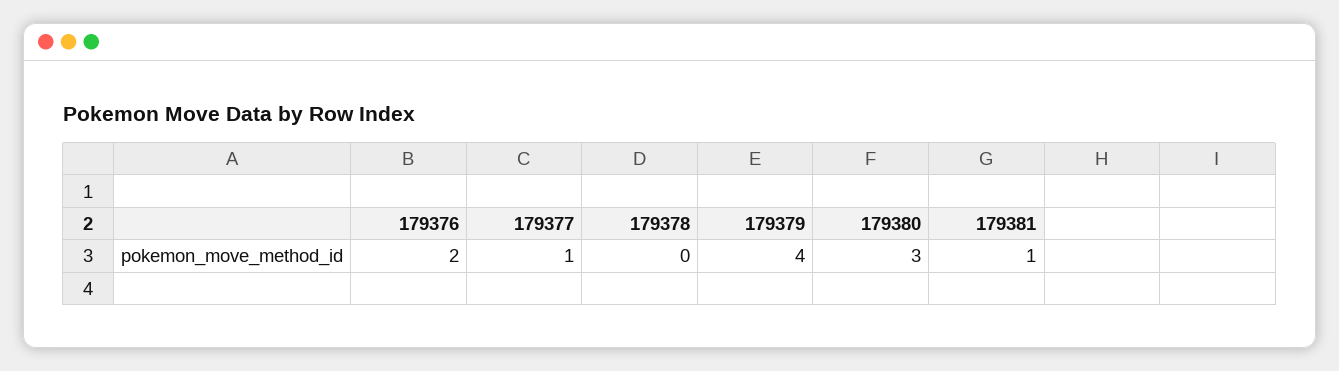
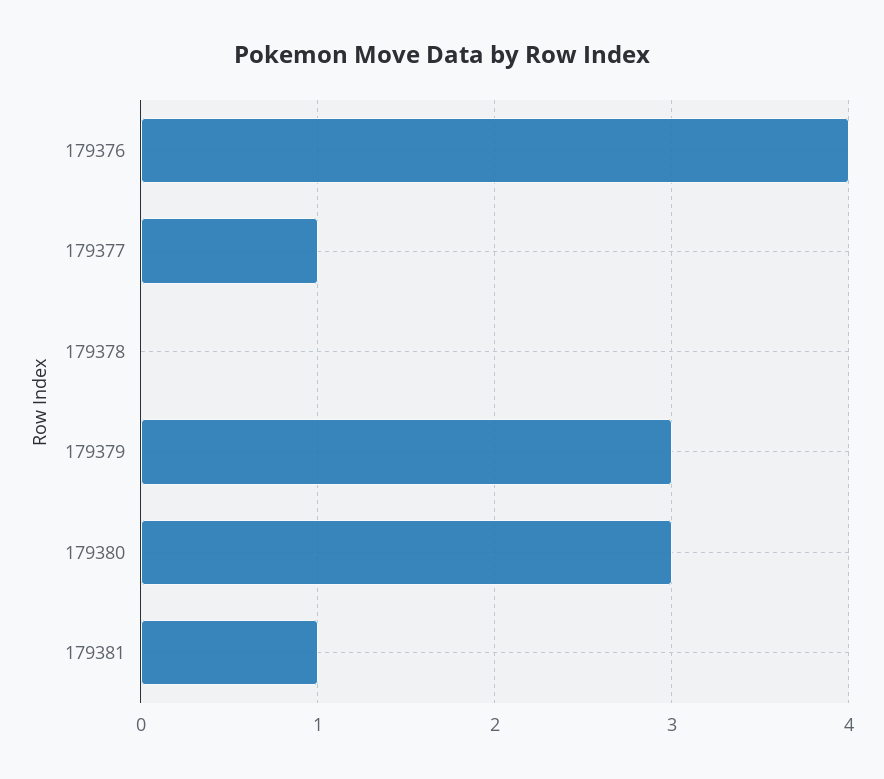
179376: 2 -> 4
179379: 4 -> 3

